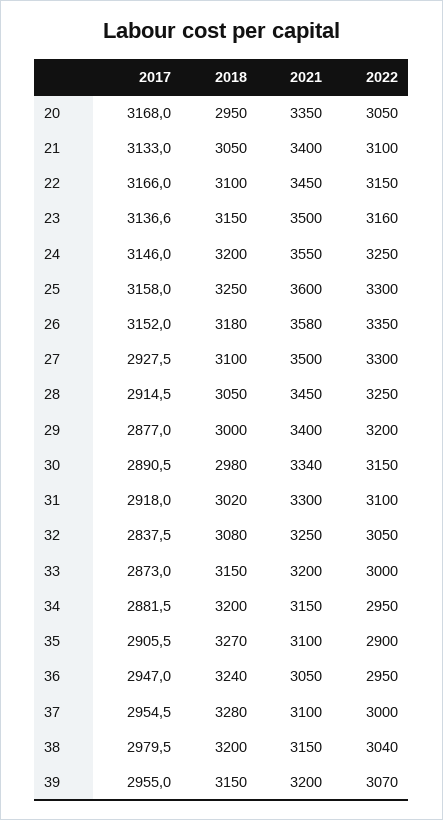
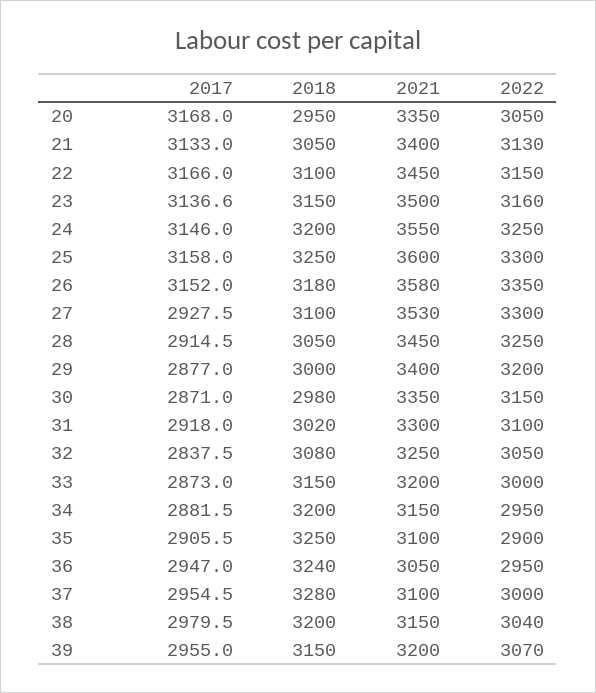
2022, 21: 3100 -> 3130
2021, 27: 3500 -> 3530
2017, 30: 2890.5 -> 2871
2021, 30: 3340 -> 3350
2018, 35: 3270 -> 3250

